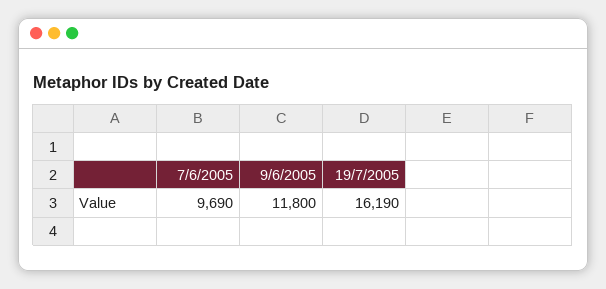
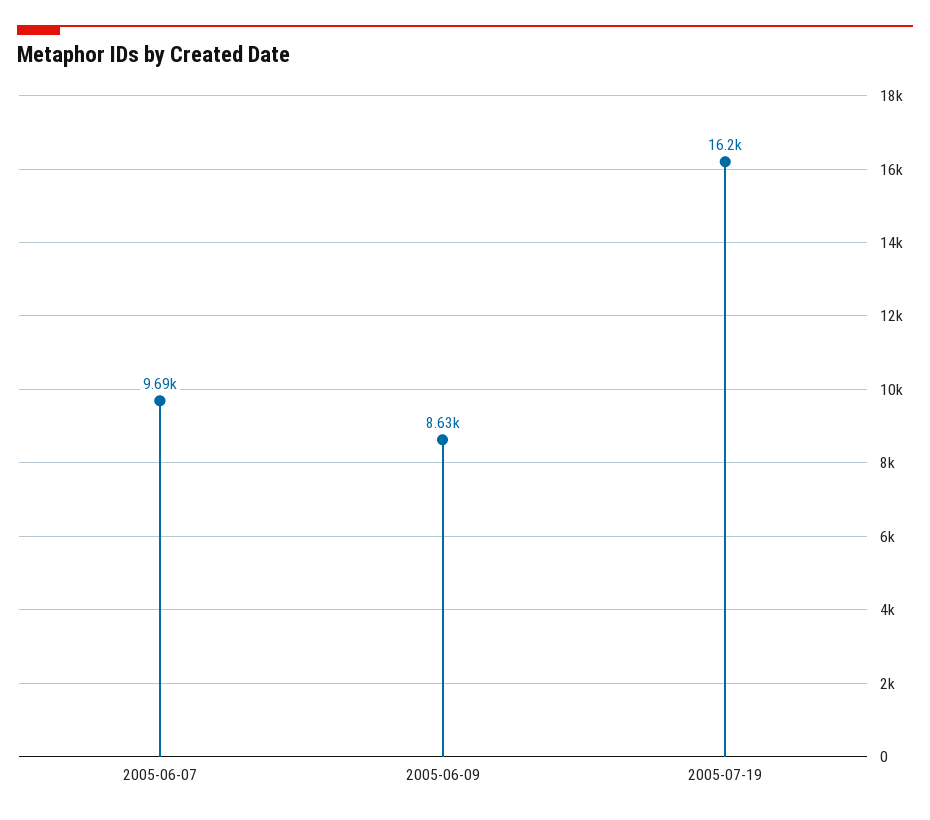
9/6/2005: 11800 -> 8630

